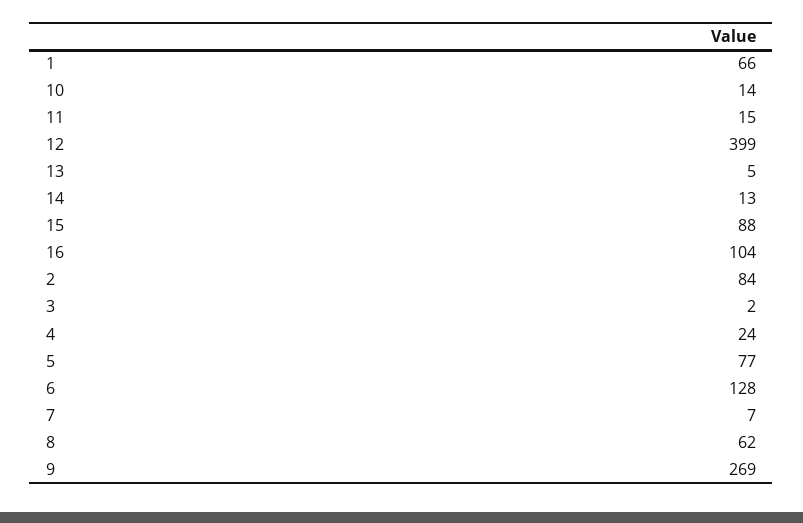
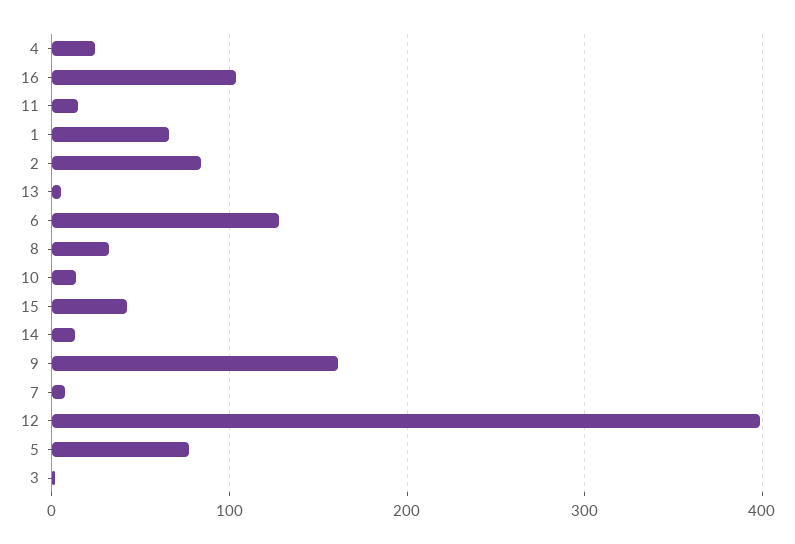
15: 88 -> 40
8: 62 -> 30
9: 269 -> 160

